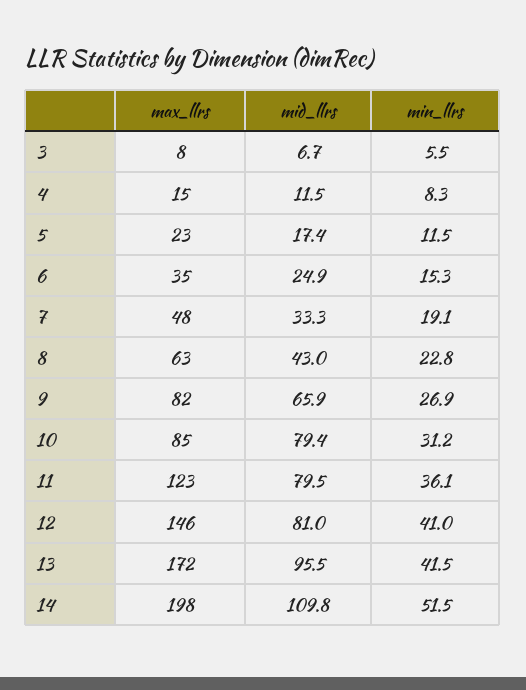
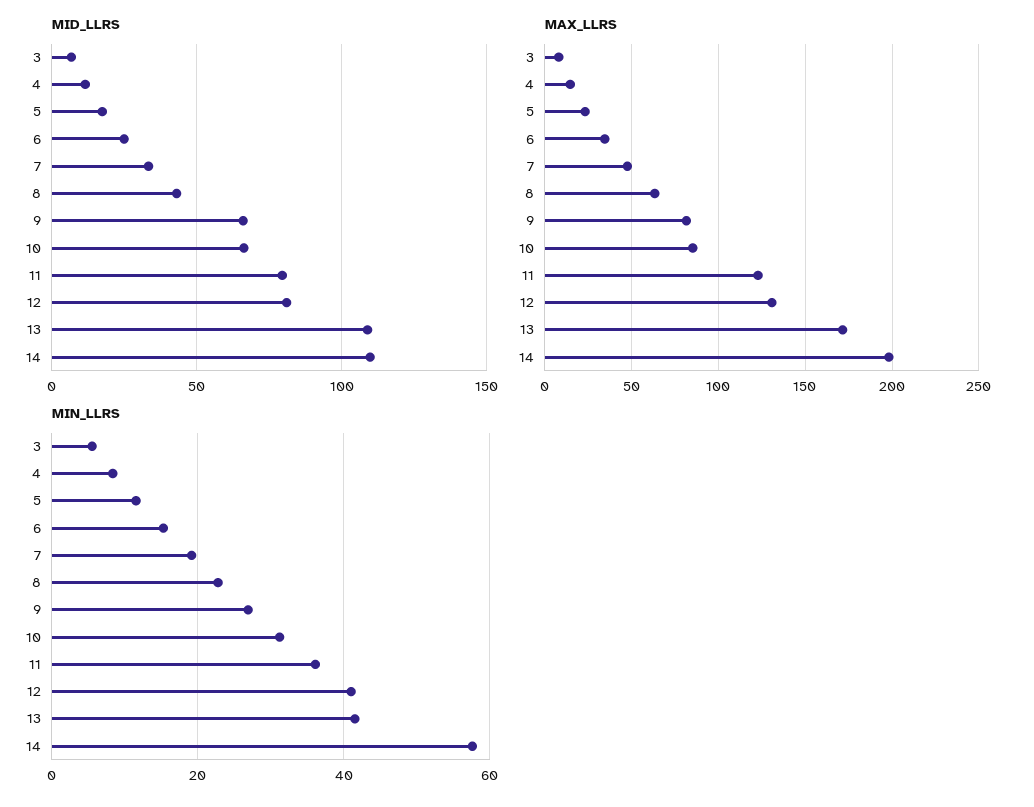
mid_llrs, 10: 79.4 -> 65
max_llrs, 12: 146 -> 130
mid_llrs, 13: 95.5 -> 110
min_llrs, 14: 51.5 -> 58

